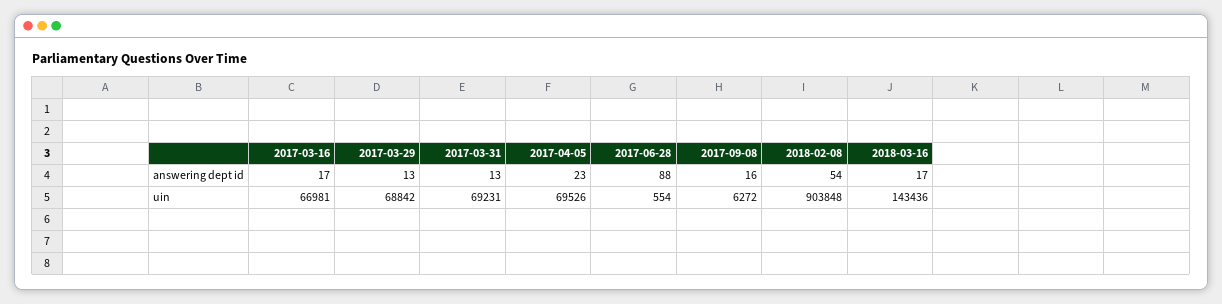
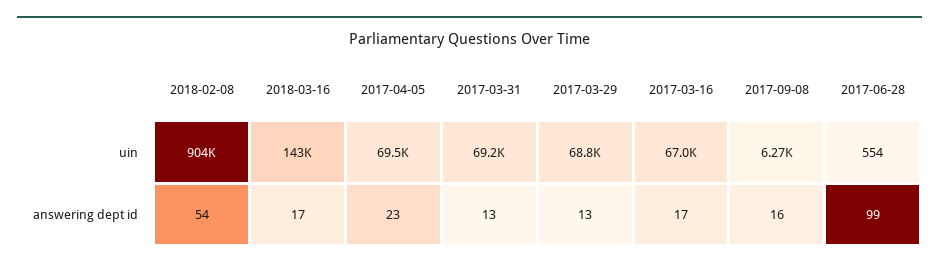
2017-06-28, answering dept id: 88 -> 99

